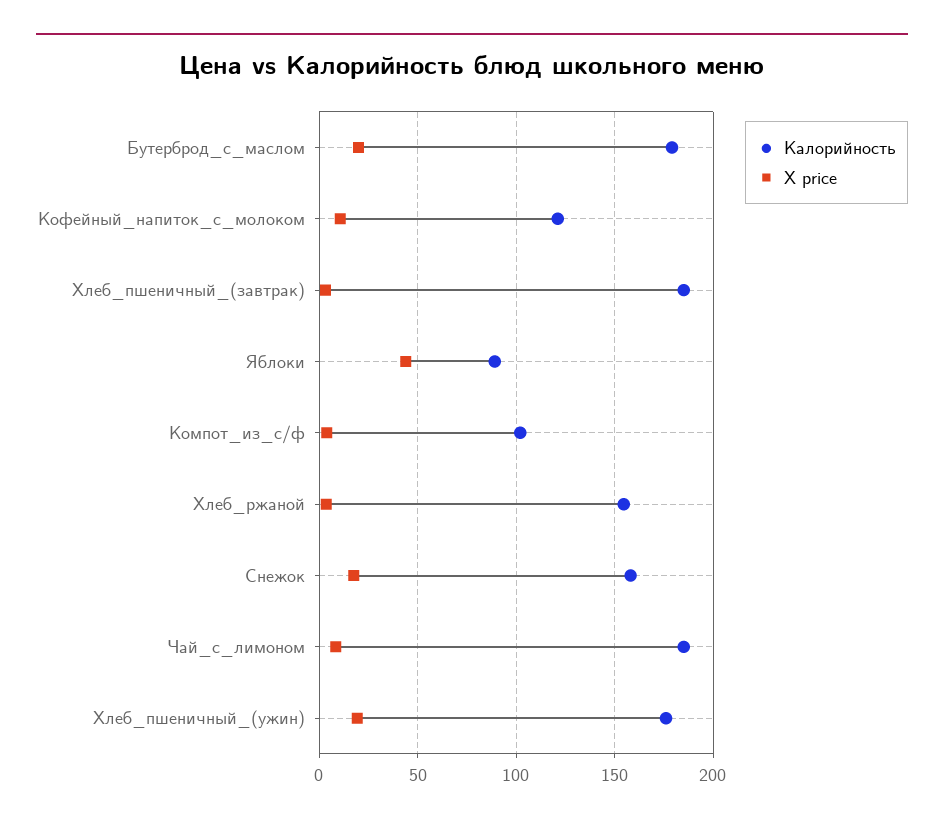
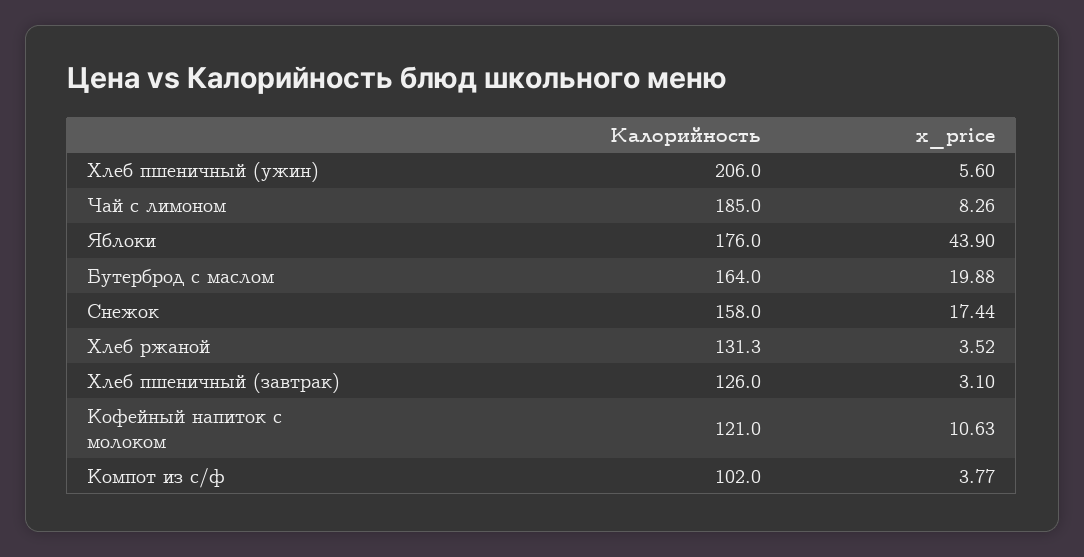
Калорийность, Бутерброд_с_маслом: 180 -> 164
Калорийность, Хлеб_пшеничный_(завтрак): 185 -> 126
Калорийность, Яблоки: 90 -> 176
Калорийность, Хлеб_ржаной: 155 -> 131.3
Калорийность, Хлеб_пшеничный_(ужин): 175 -> 206
X price, Хлеб_пшеничный_(ужин): 20 -> 5.6

